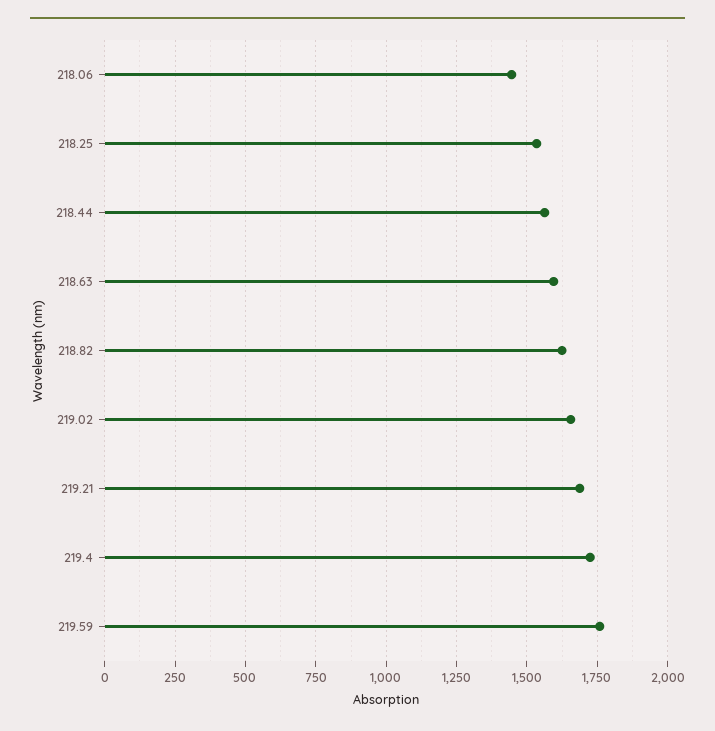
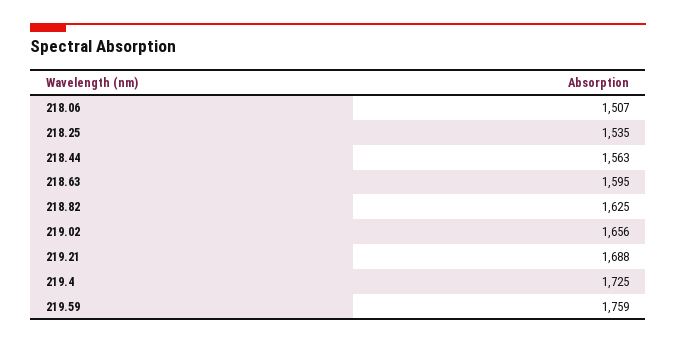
218.06: 1450 -> 1507

